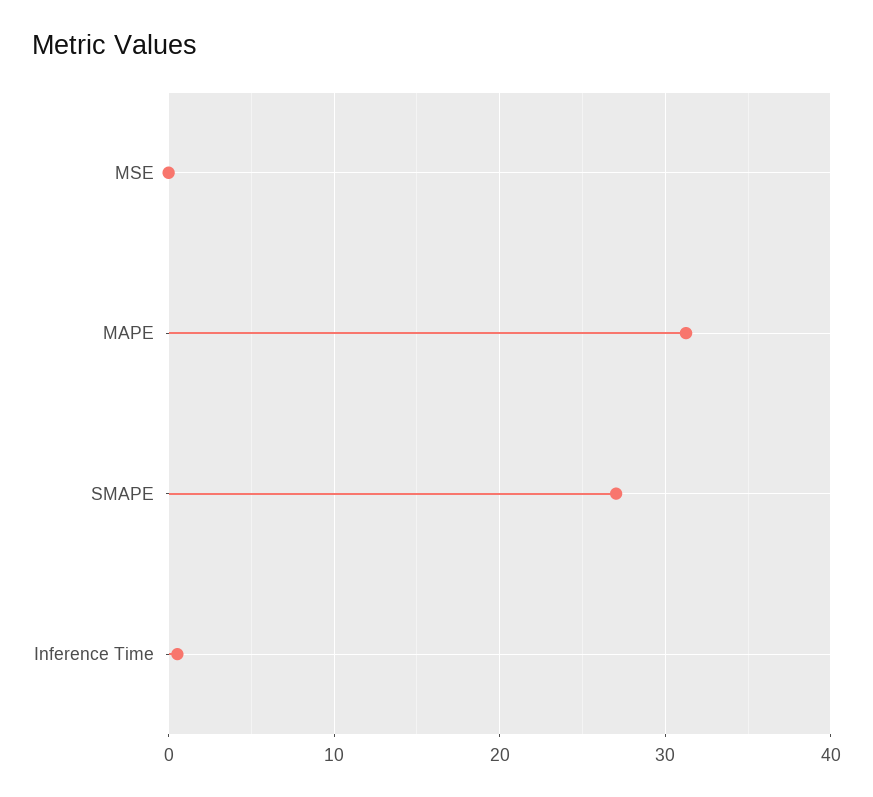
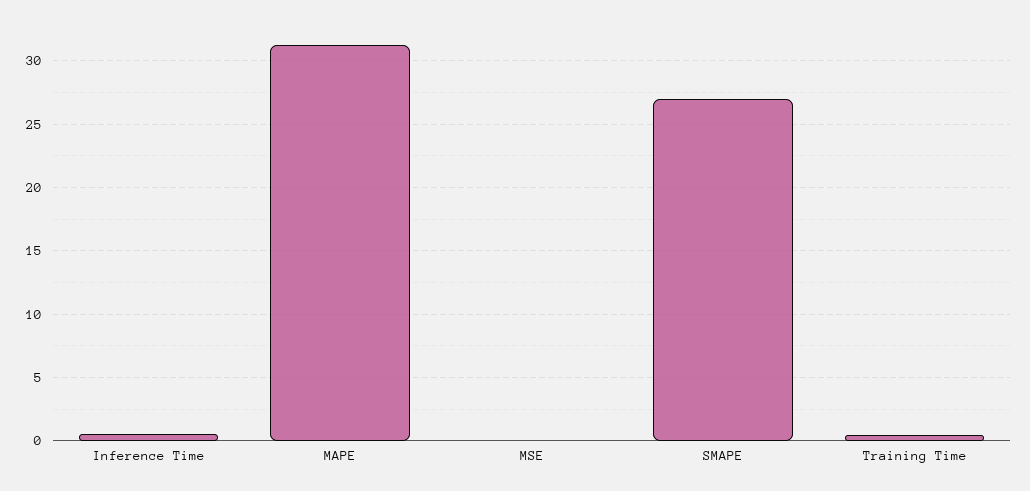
Training Time: none -> 0.5

